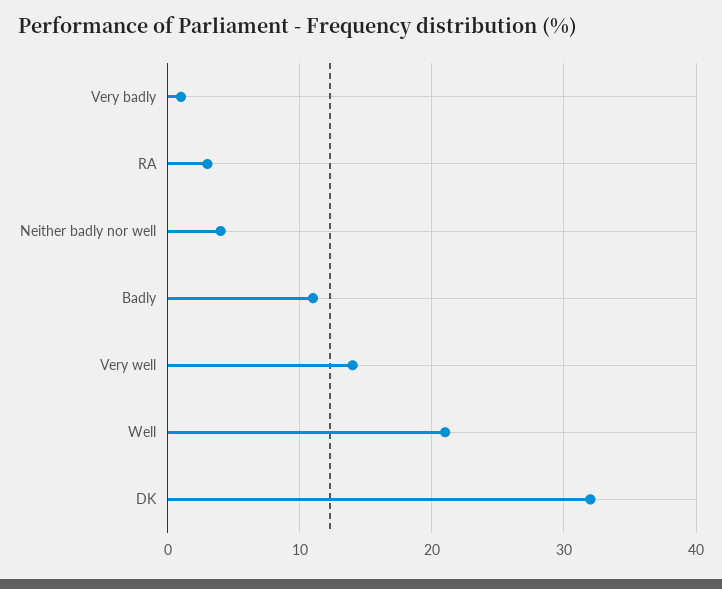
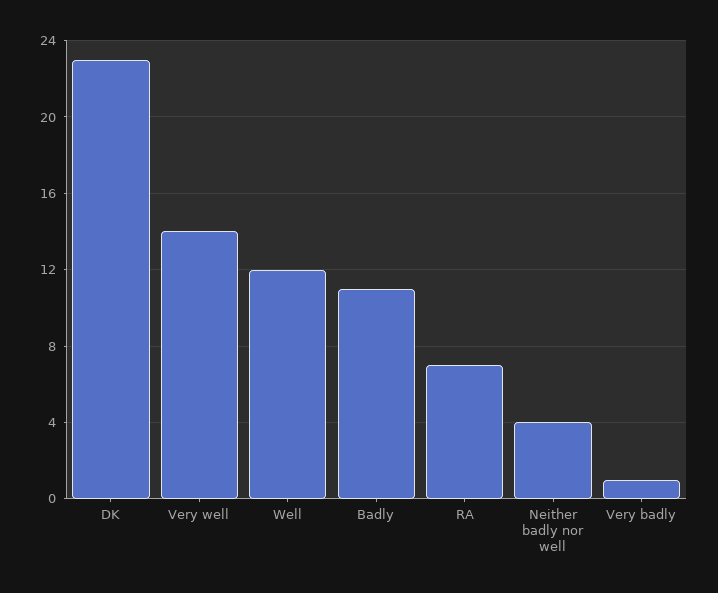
RA: 3 -> 7
Well: 21 -> 12
DK: 32 -> 23

